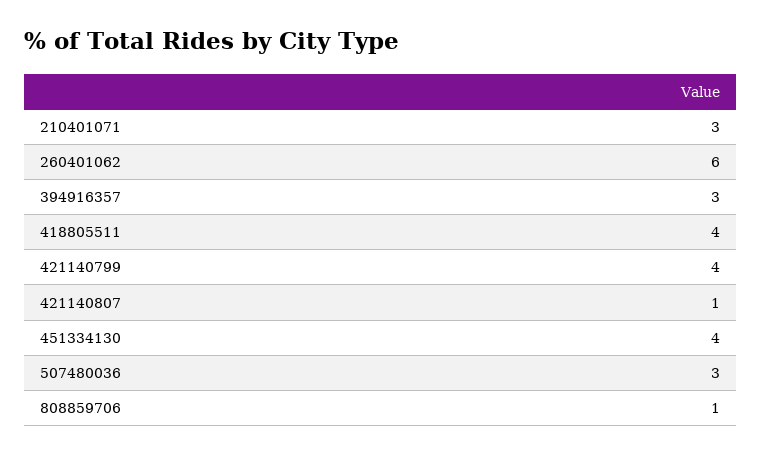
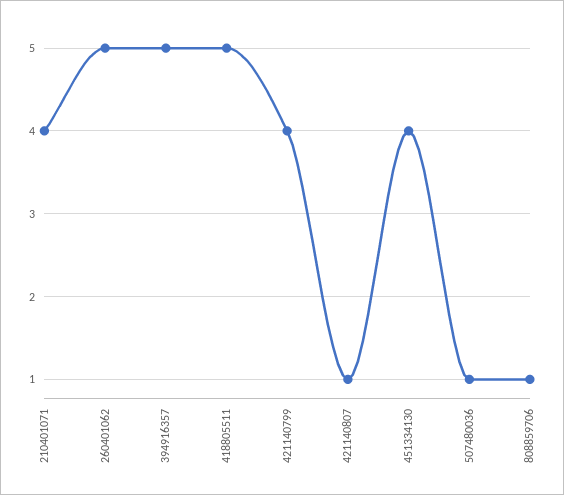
210401071: 3 -> 4
260401062: 6 -> 5
394916357: 3 -> 5
418805511: 4 -> 5
507480036: 3 -> 1

